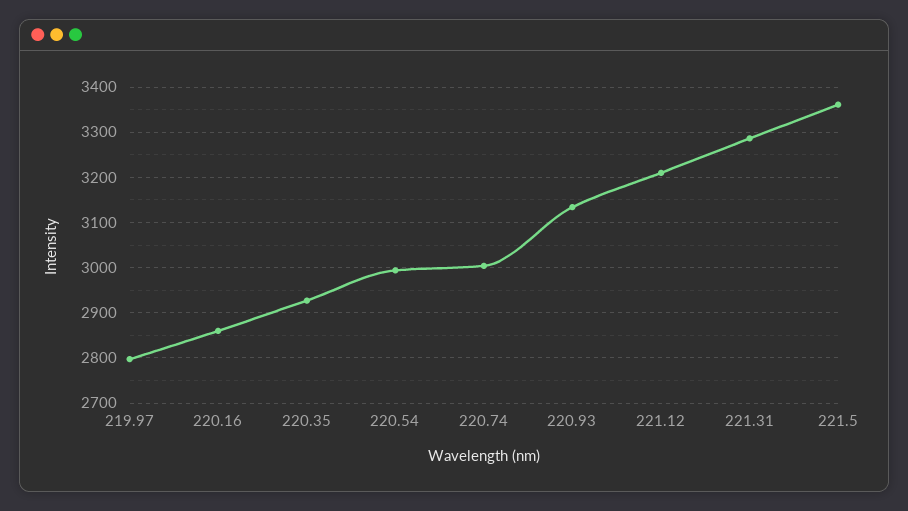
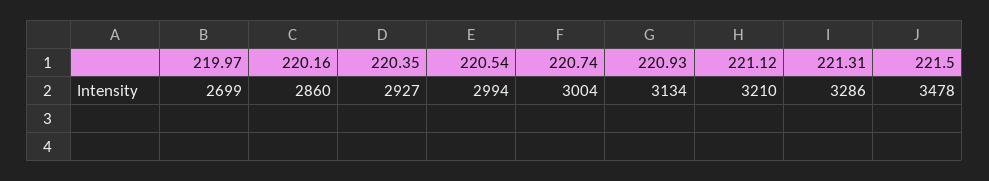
219.97: 2800 -> 2699
221.5: 3360 -> 3478

